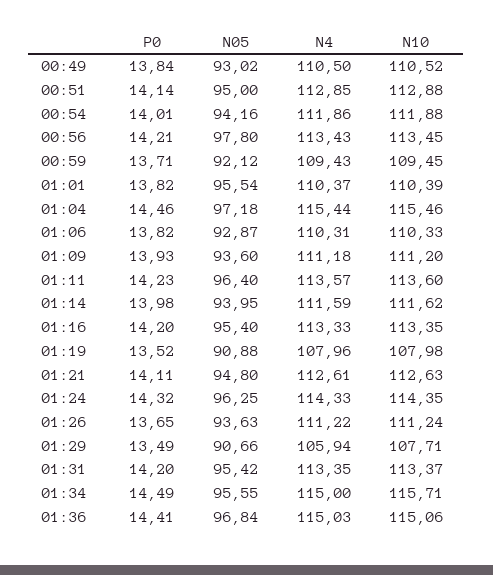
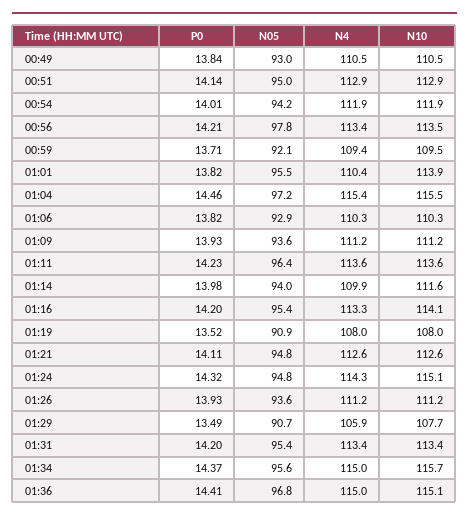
N10, 01:01: 110.39 -> 113.9
N4, 01:14: 111.59 -> 109.9
N10, 01:16: 113.35 -> 114.1
N05, 01:24: 96.25 -> 94.8
N10, 01:24: 114.35 -> 115.1
P0, 01:26: 13.65 -> 13.93
P0, 01:34: 14.49 -> 14.37

